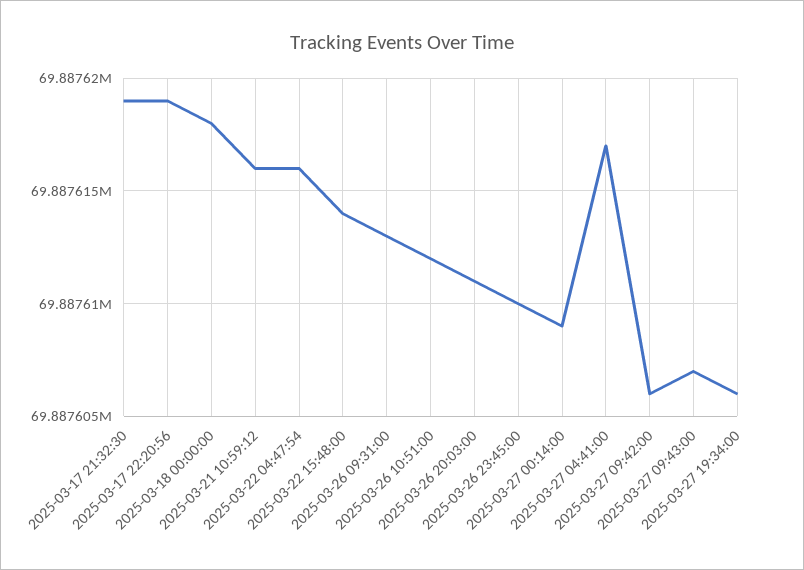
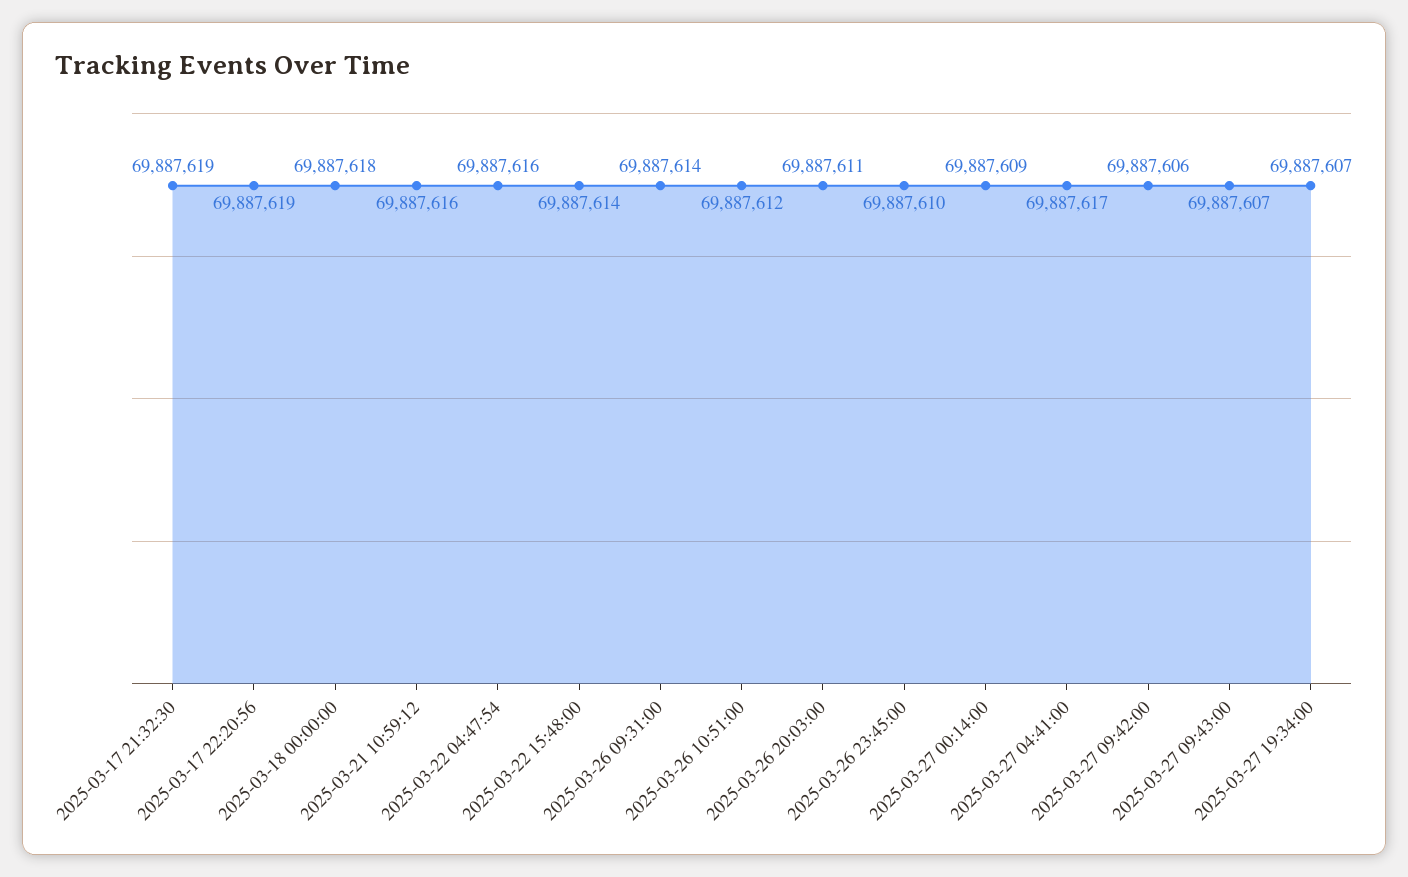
2025-03-26 09:31:00: 69887613 -> 69887614
2025-03-27 19:34:00: 69887606 -> 69887607

